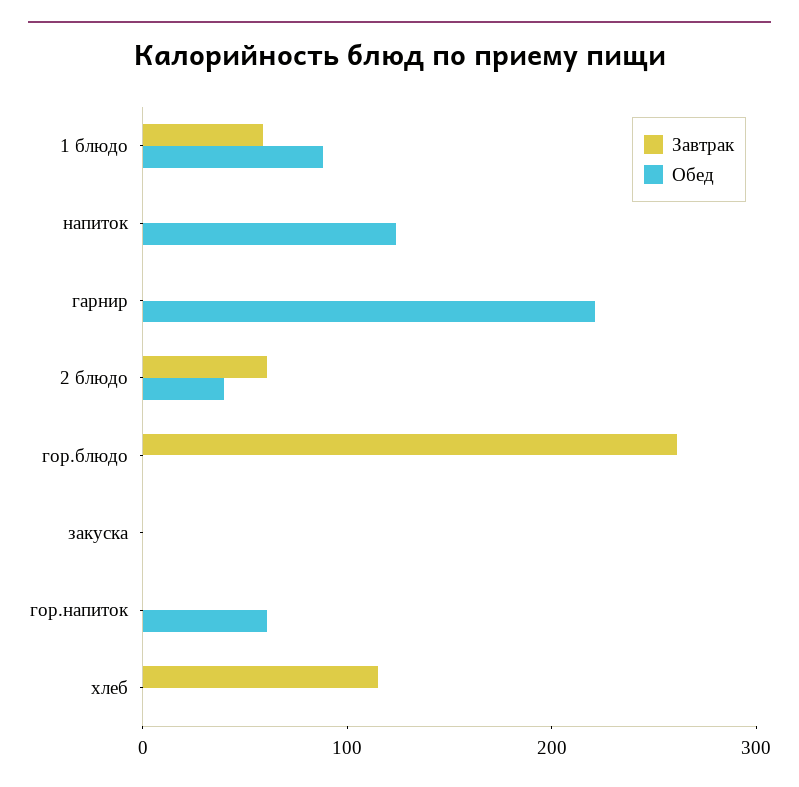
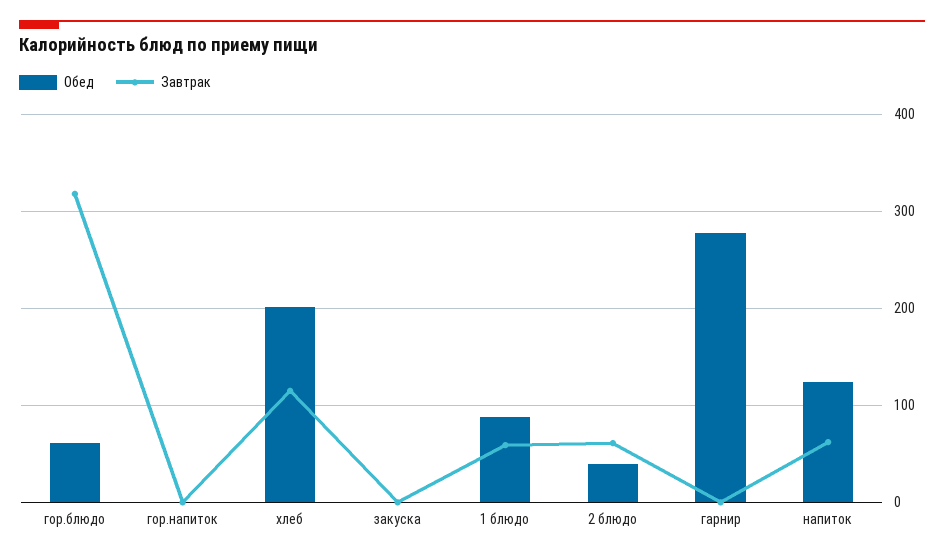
Завтрак, напиток: 0 -> 60
Обед, гарнир: 220 -> 280
Завтрак, гор.блюдо: 260 -> 320
Обед, гор.блюдо: 0 -> 60
Обед, гор.напиток: 60 -> 0
Обед, хлеб: 0 -> 200

